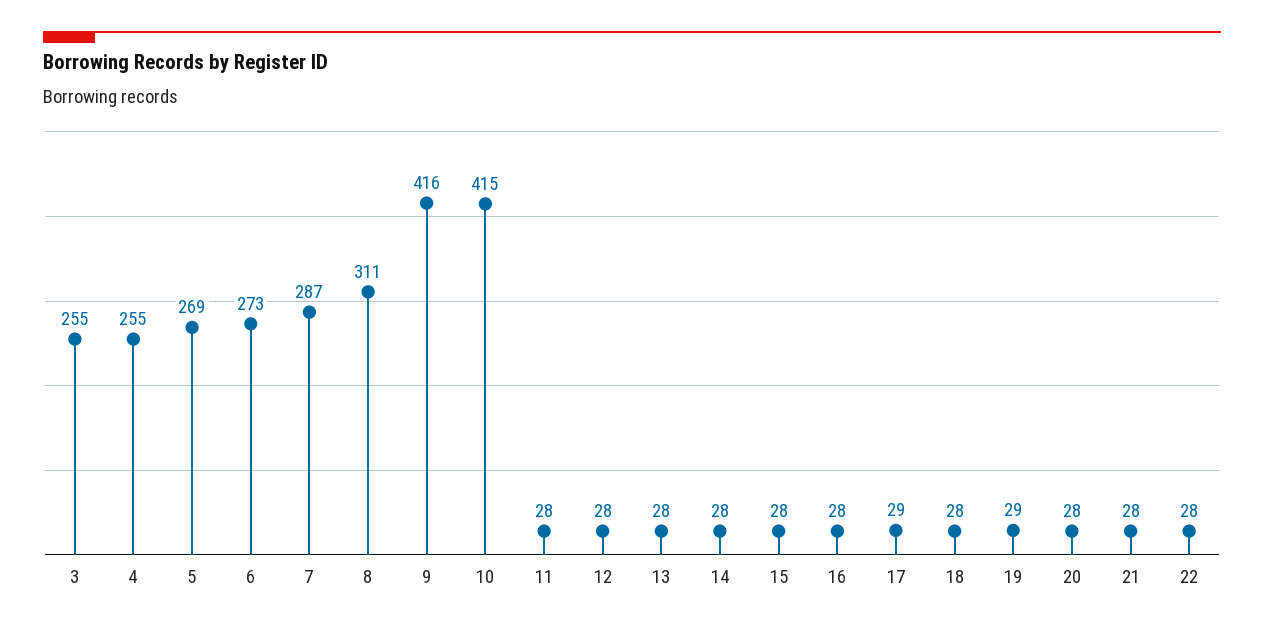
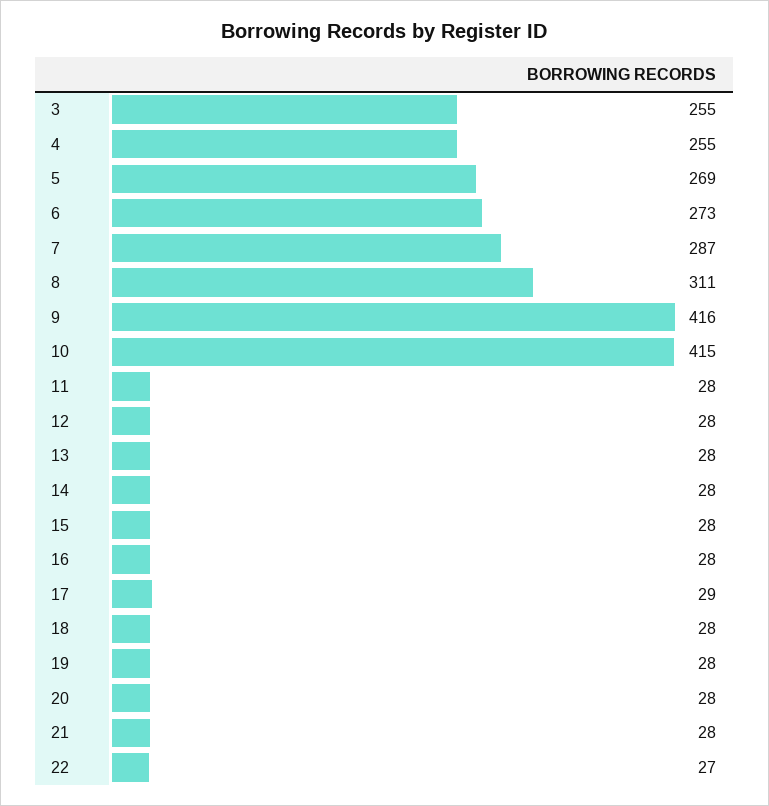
19: 29 -> 28
22: 28 -> 27

